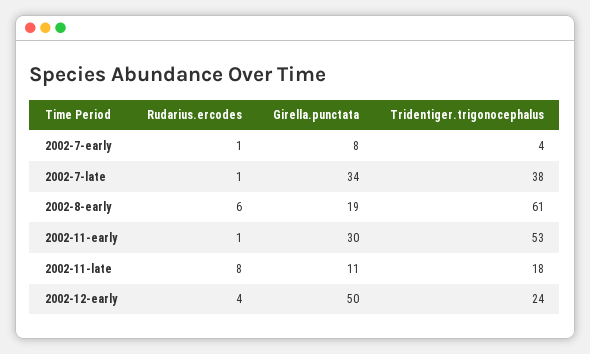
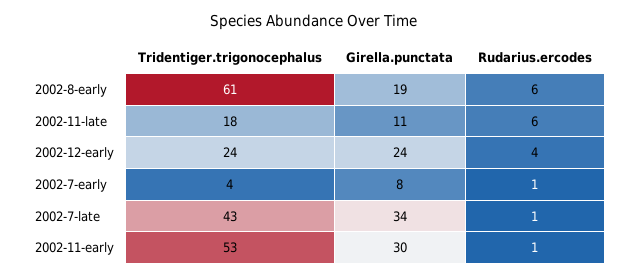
Tridentiger.trigonocephalus, 2002-7-late: 38 -> 43
Rudarius.ercodes, 2002-11-late: 8 -> 6
Girella.punctata, 2002-12-early: 50 -> 24

